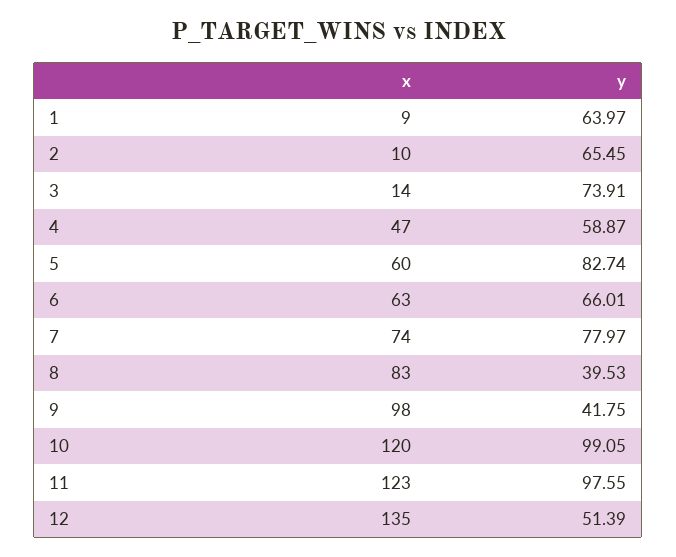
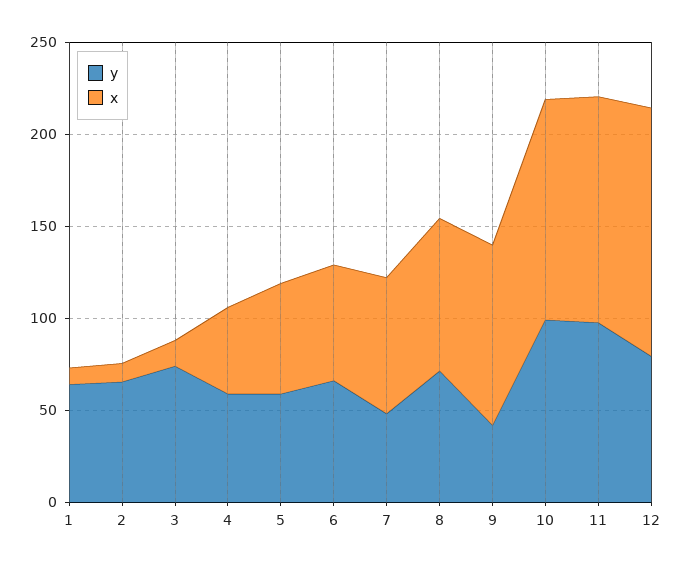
y, 5: 82.74 -> 60
y, 7: 77.97 -> 50
y, 8: 39.53 -> 70
y, 12: 51.39 -> 80

